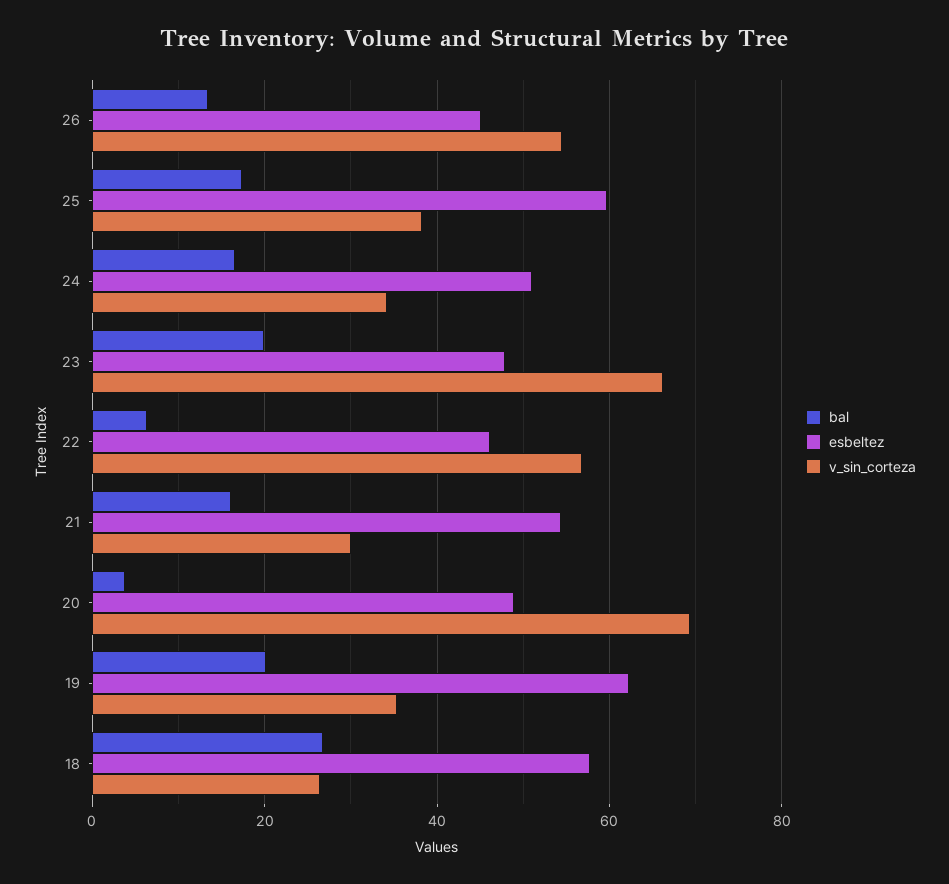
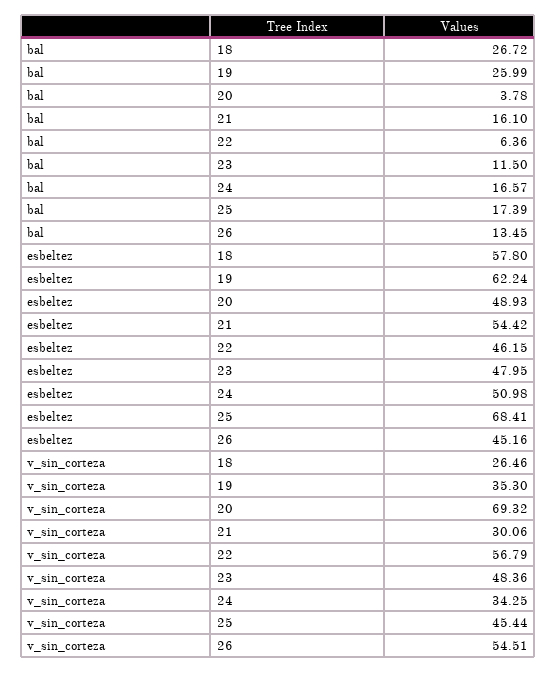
esbeltez, 25: 60 -> 68.41
v_sin_corteza, 25: 38 -> 45.44
bal, 23: 20 -> 11.5
v_sin_corteza, 23: 66 -> 48.36
bal, 19: 20 -> 25.99

